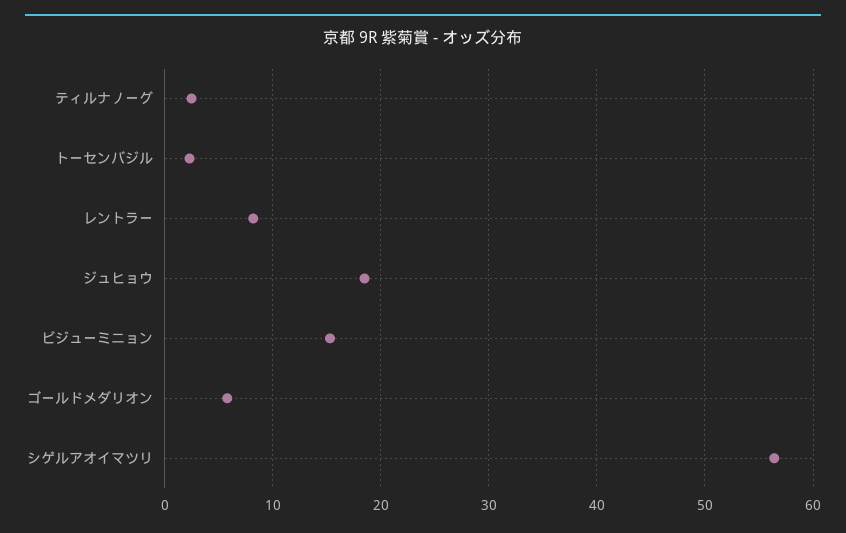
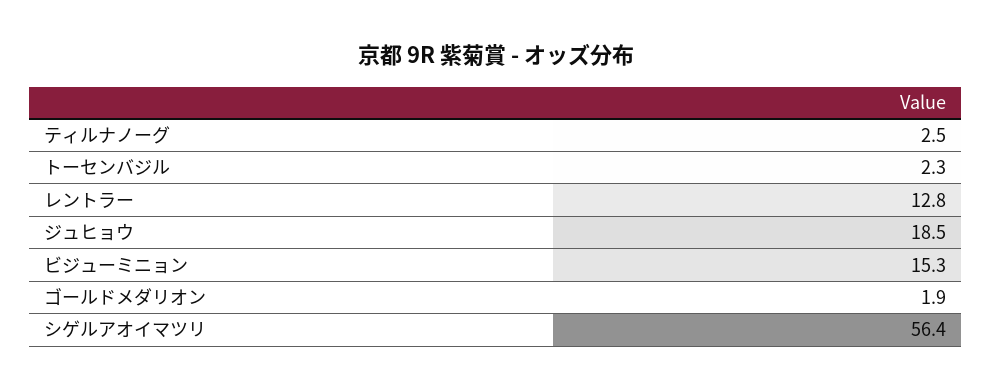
レントラー: 8 -> 12.8
ゴールドメダリオン: 6 -> 1.9

